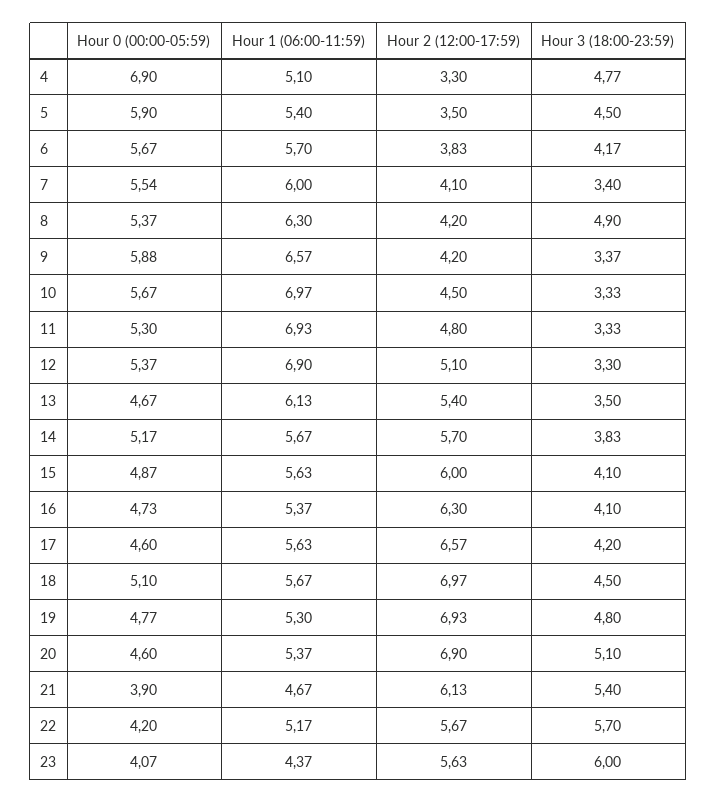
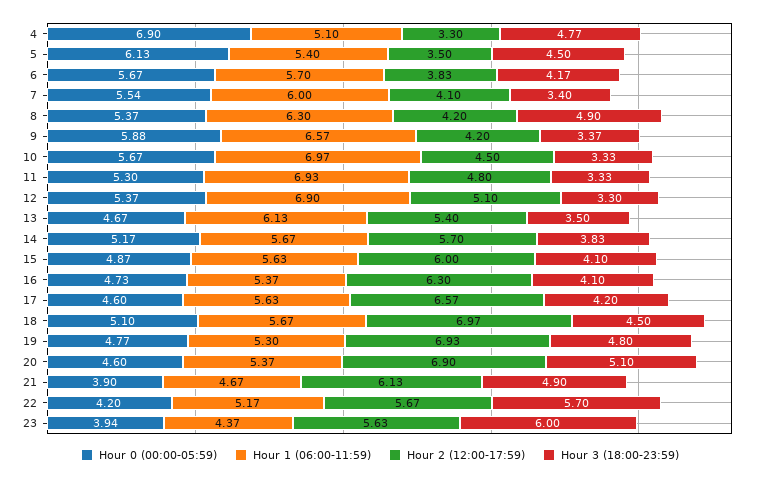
Hour 0 (00:00-05:59), 5: 5.9 -> 6.13
Hour 3 (18:00-23:59), 21: 5.4 -> 4.9
Hour 0 (00:00-05:59), 23: 4.07 -> 3.94

